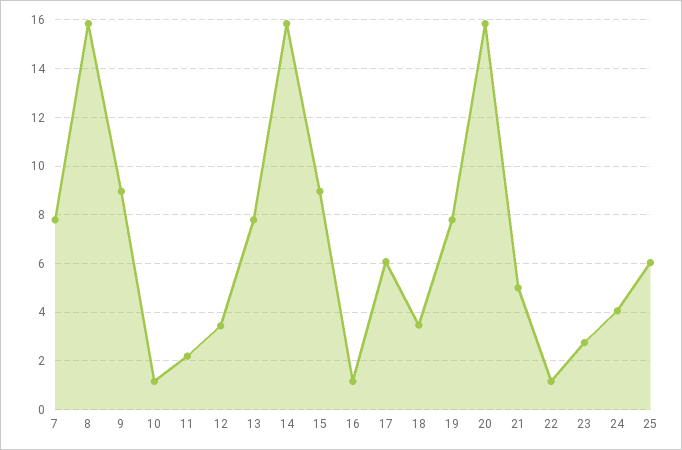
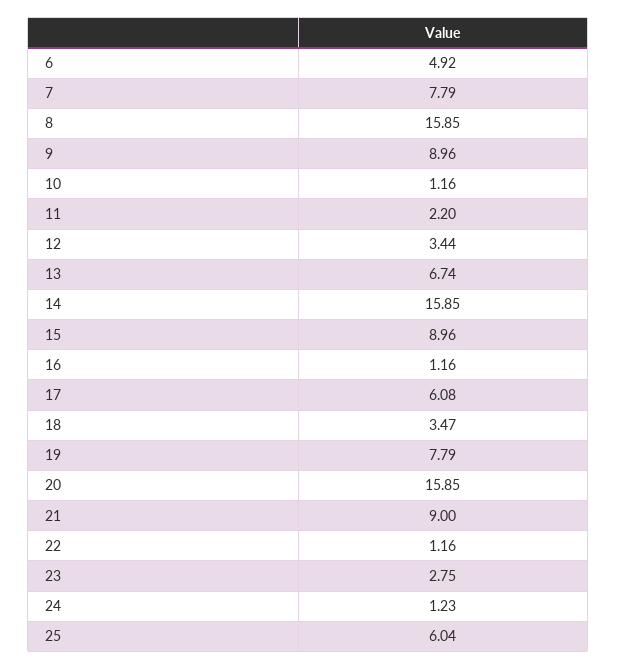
13: 7.75 -> 6.74
21: 5 -> 9
24: 4 -> 1.23
6: none -> 4.92

